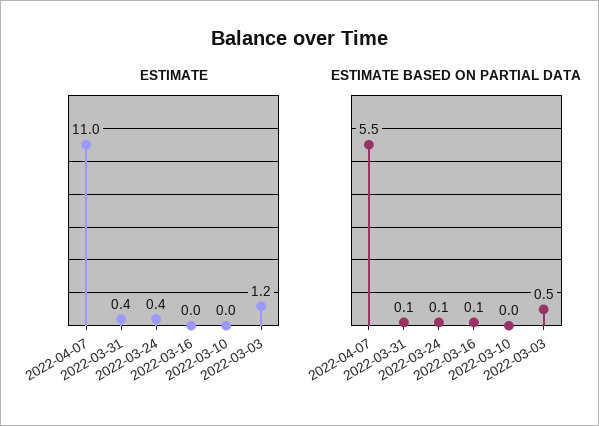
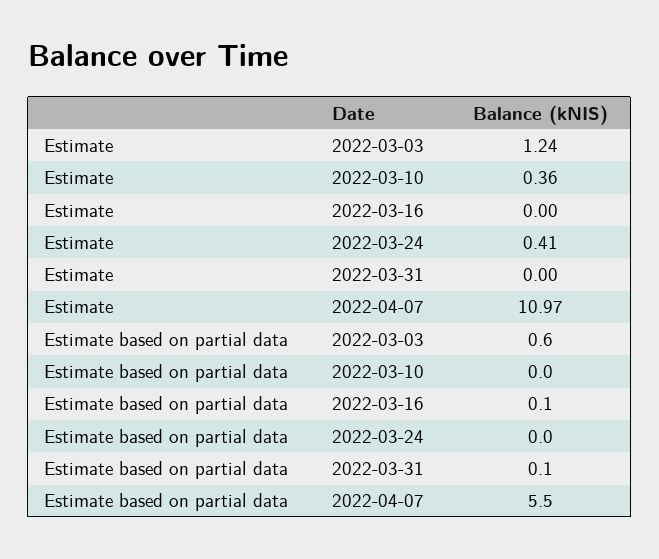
ESTIMATE, 2022-03-31: 0.4 -> 0
ESTIMATE, 2022-03-10: 0 -> 0.36
ESTIMATE BASED ON PARTIAL DATA, 2022-03-24: 0.1 -> 0
ESTIMATE BASED ON PARTIAL DATA, 2022-03-03: 0.5 -> 0.6

